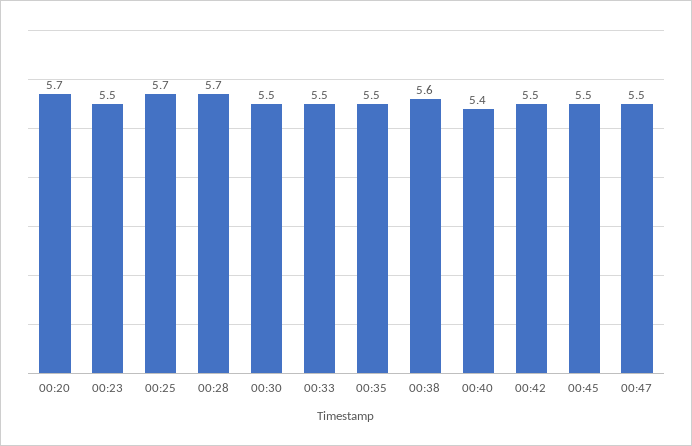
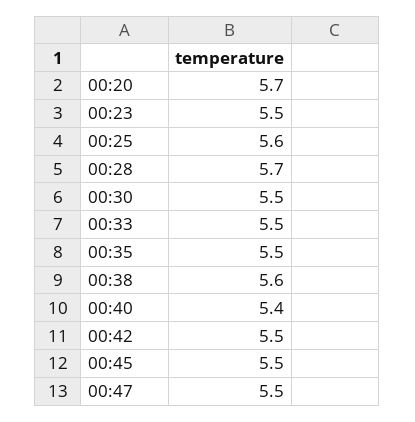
00:25: 5.7 -> 5.6

